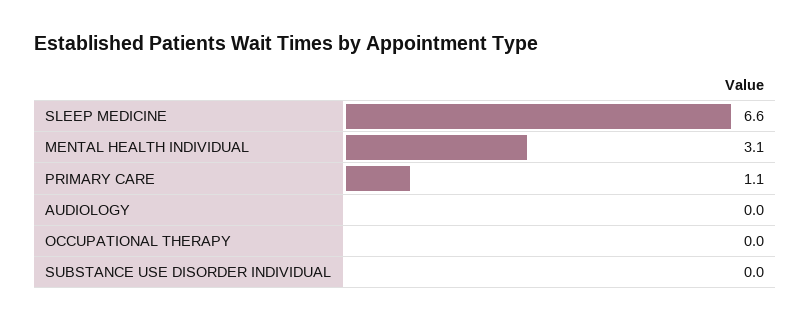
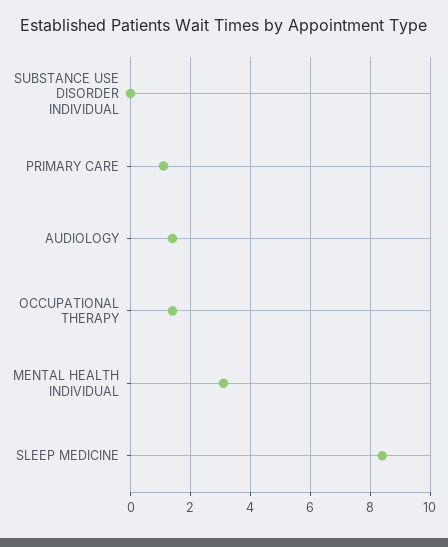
SLEEP MEDICINE: 6.6 -> 8.5
AUDIOLOGY: 0 -> 1.5
OCCUPATIONAL THERAPY: 0 -> 1.5

